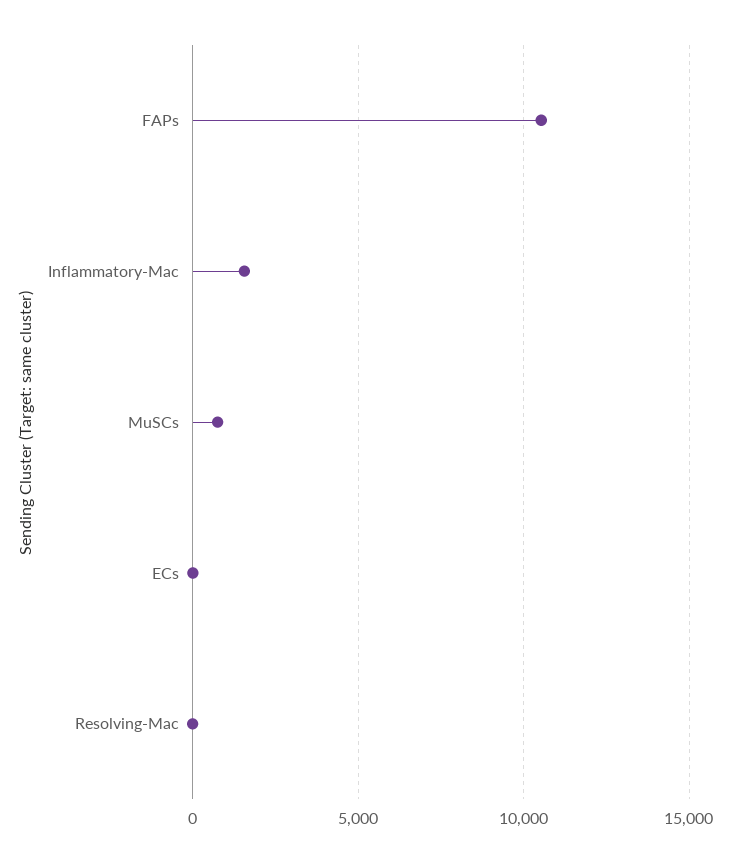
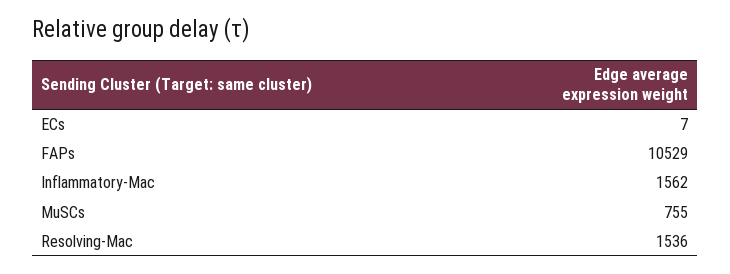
Resolving-Mac: 0 -> 1536

